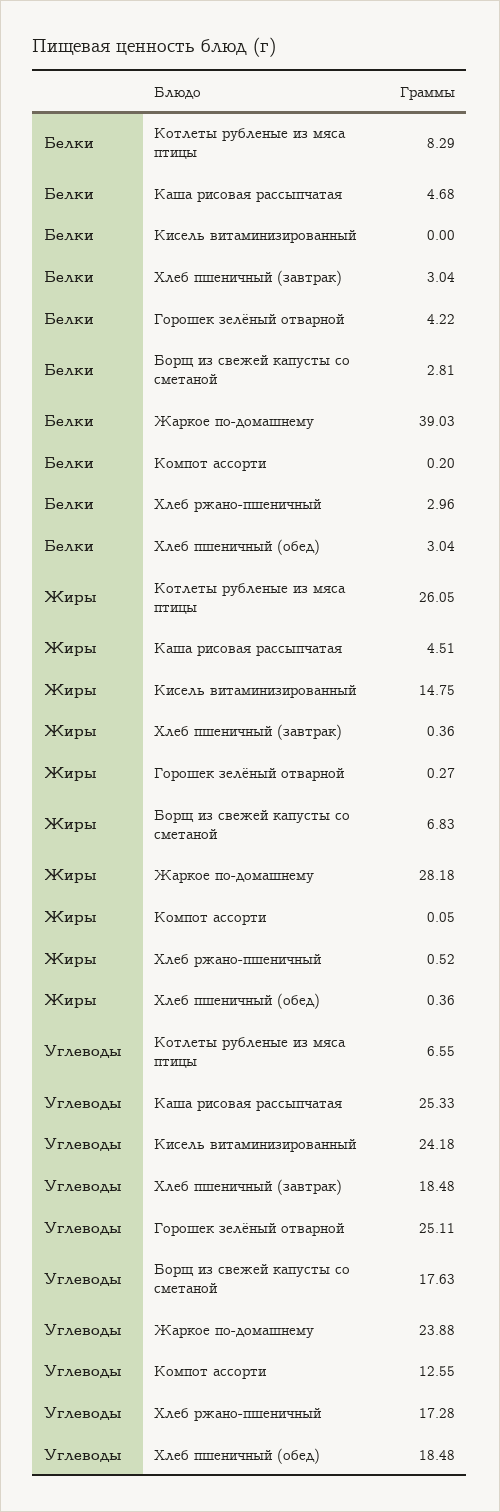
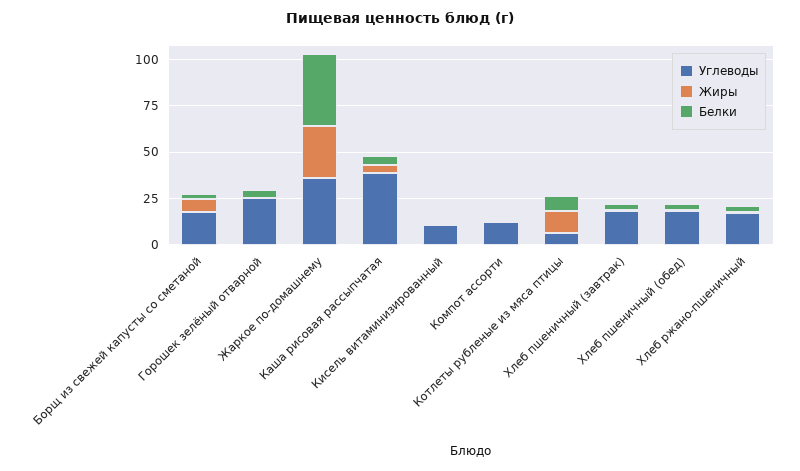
Жиры, Котлеты рубленые из мяса птицы: 26.05 -> 10
Жиры, Кисель витаминизированный: 14.75 -> 0
Углеводы, Каша рисовая рассыпчатая: 25.33 -> 40
Углеводы, Кисель витаминизированный: 24.18 -> 10
Углеводы, Жаркое по-домашнему: 23.88 -> 35

